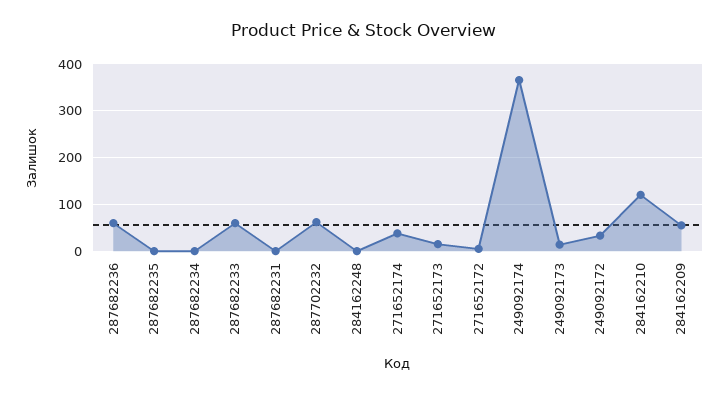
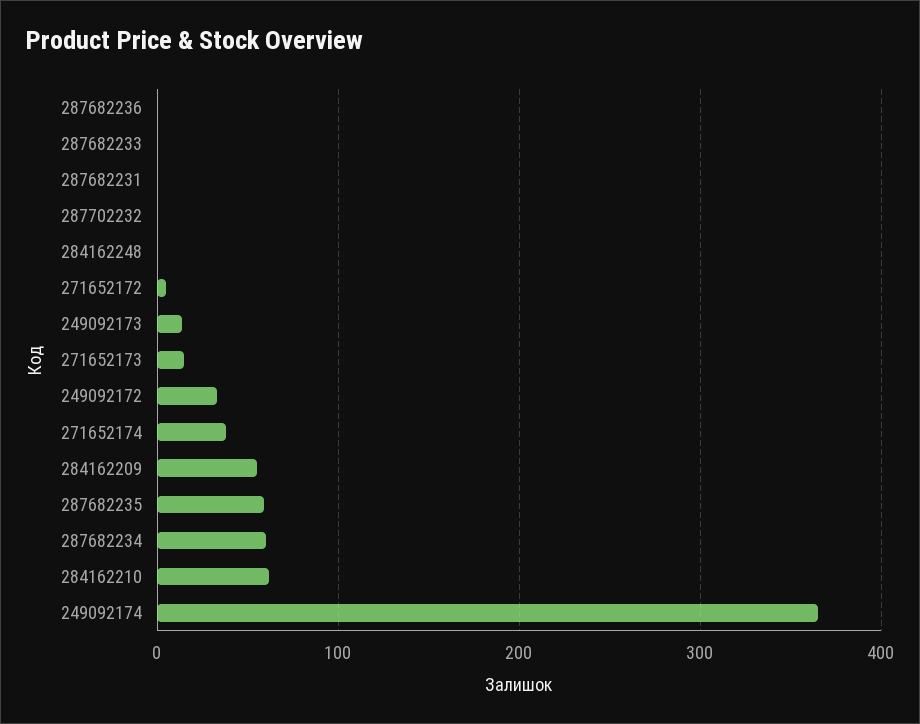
287682236: 60 -> 0
287682235: 0 -> 60
287682234: 0 -> 60
287682233: 60 -> 0
287702232: 60 -> 0
284162210: 120 -> 60

